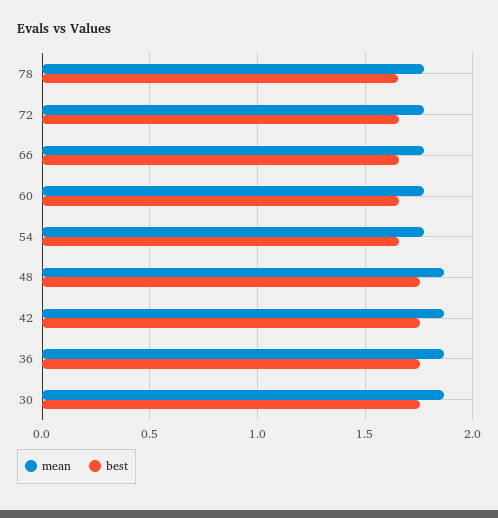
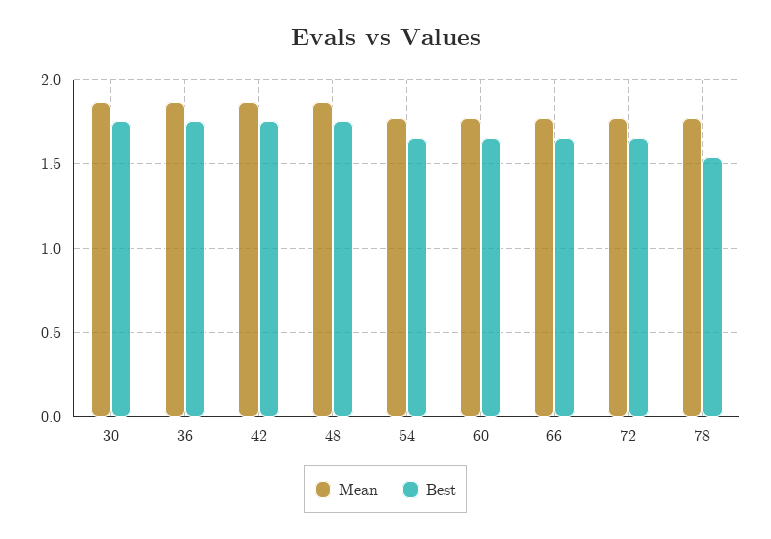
best, 78: 1.65 -> 1.55

